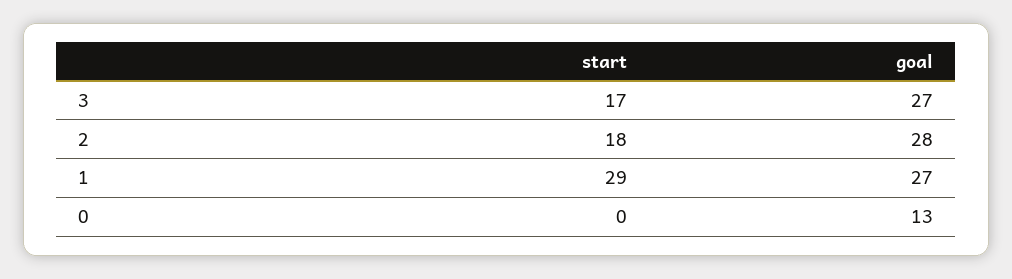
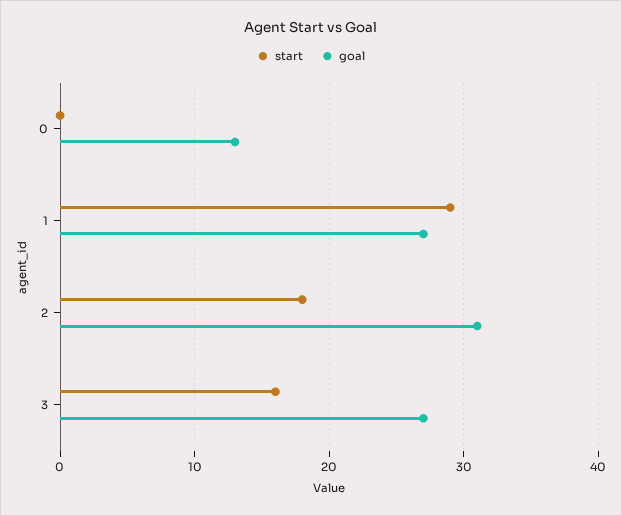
start, 3: 17 -> 16
goal, 2: 28 -> 31

